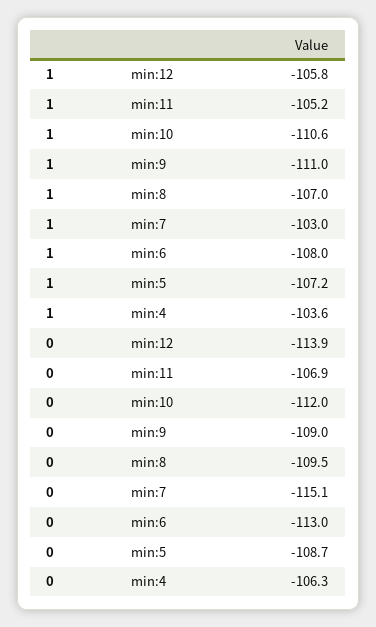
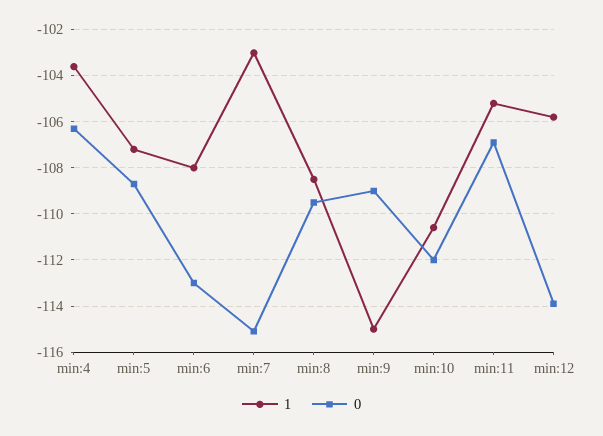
1, min:9: -111 -> -115
1, min:8: -107 -> -108.5

